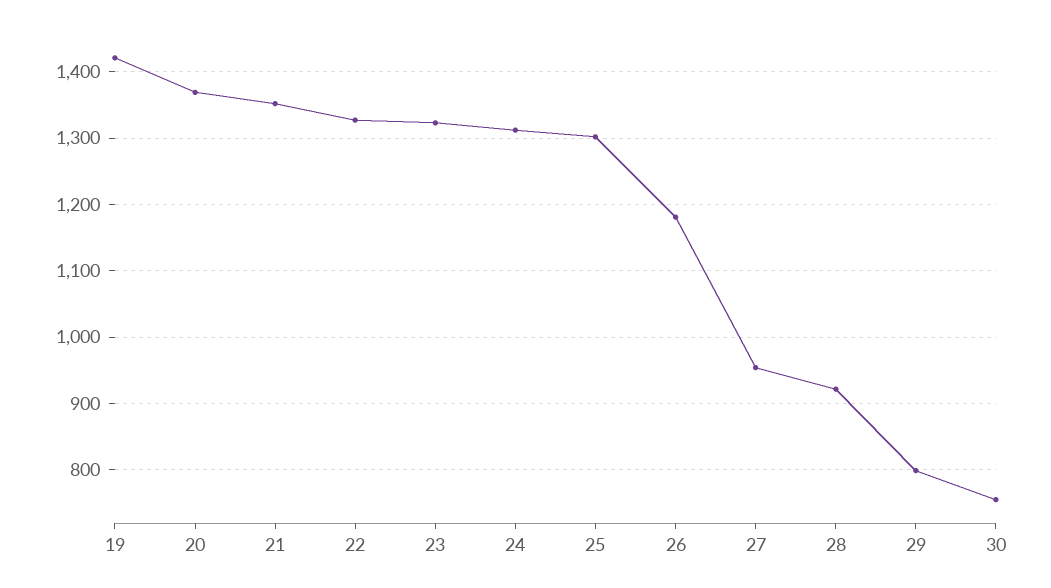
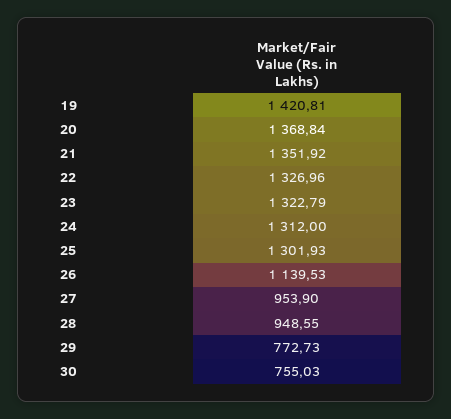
26: 1180 -> 1139.53
28: 920 -> 948.55
29: 800 -> 772.73

